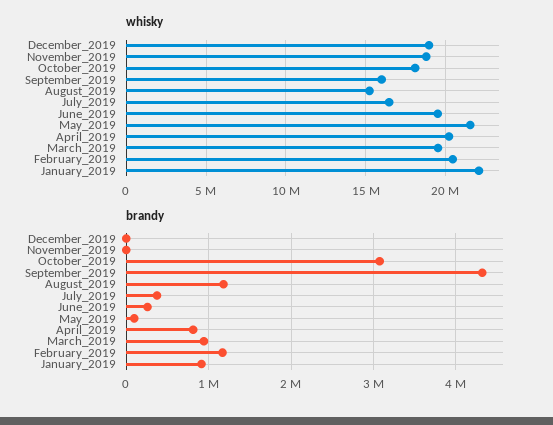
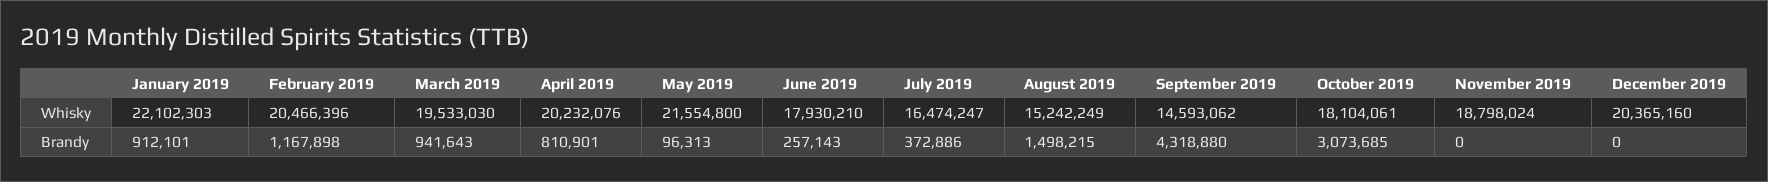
whisky, December_2019: 19000000 -> 20365160
whisky, September_2019: 16000000 -> 14593062
whisky, June_2019: 19500000 -> 17930210
brandy, August_2019: 1200000 -> 1498215

